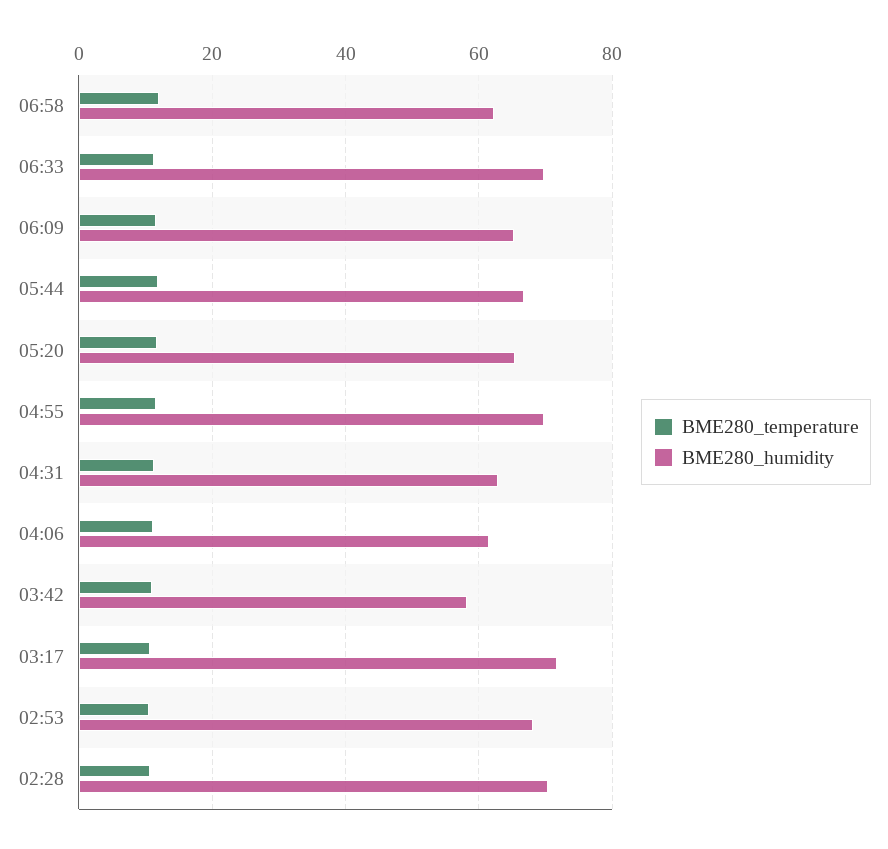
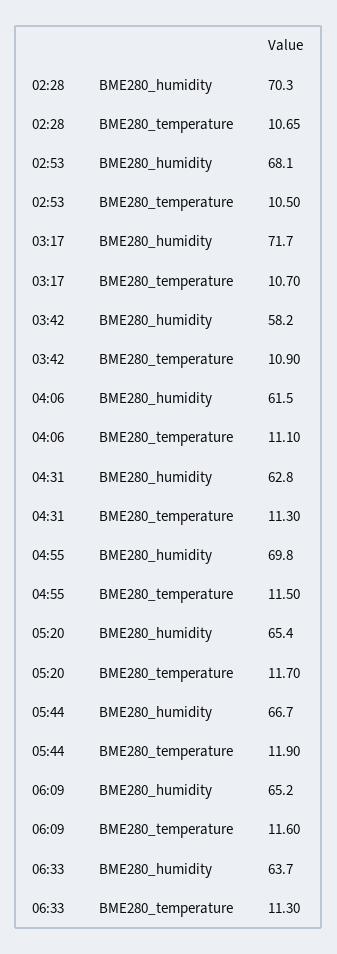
BME280_temperature, 06:58: 12 -> none
BME280_humidity, 06:58: 62 -> none
BME280_humidity, 06:33: 70 -> 63.7

